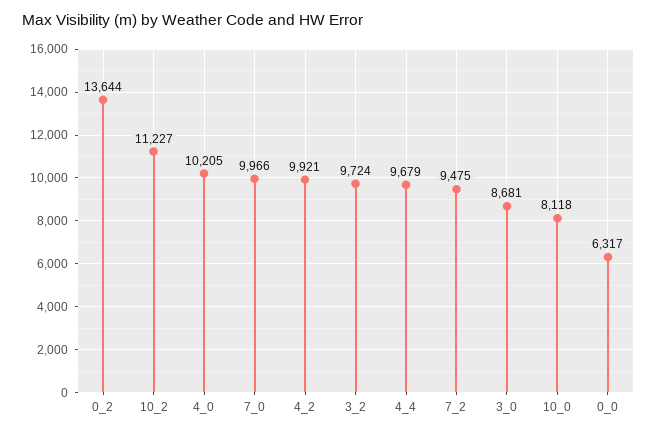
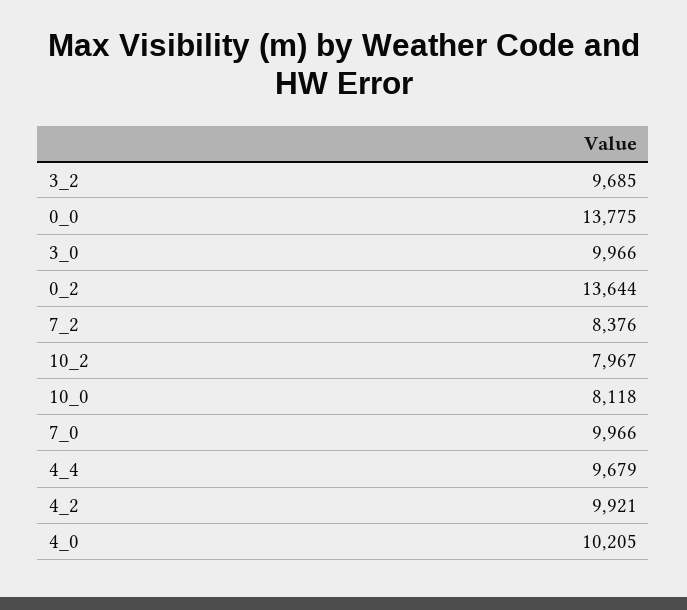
10_2: 11227 -> 7967
3_2: 9724 -> 9685
7_2: 9475 -> 8376
3_0: 8681 -> 9966
0_0: 6317 -> 13775

